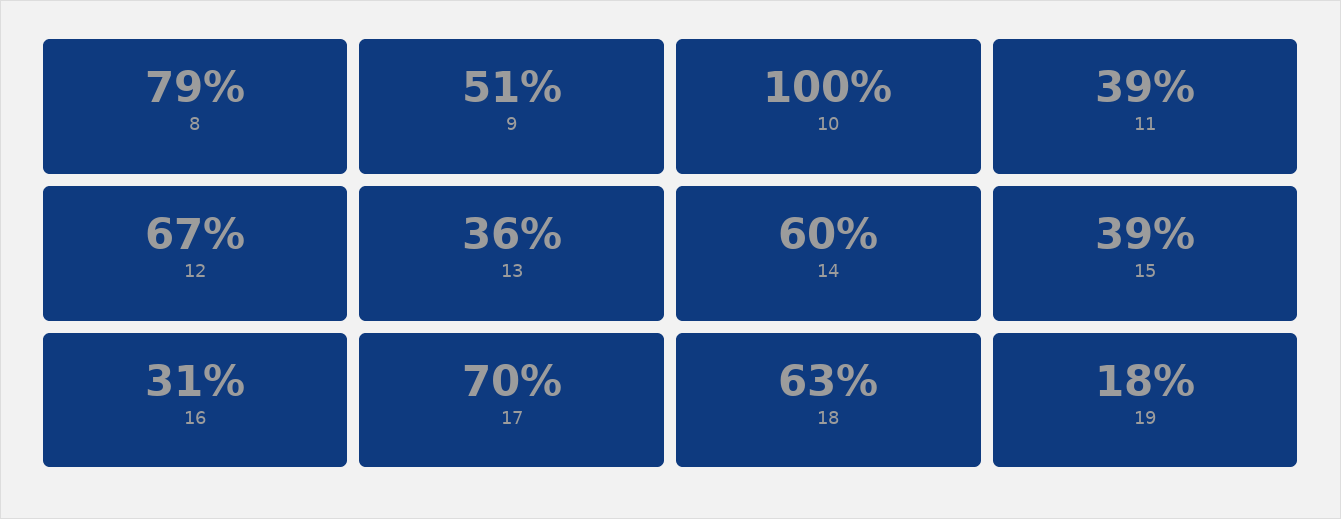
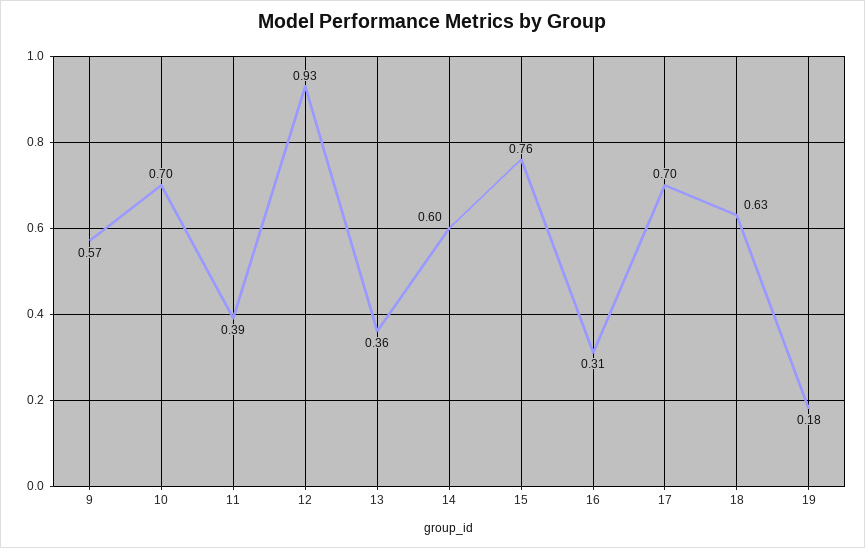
8: 0.79 -> none
9: 0.51 -> 0.57
10: 1 -> 0.7
12: 0.67 -> 0.93
15: 0.39 -> 0.76

